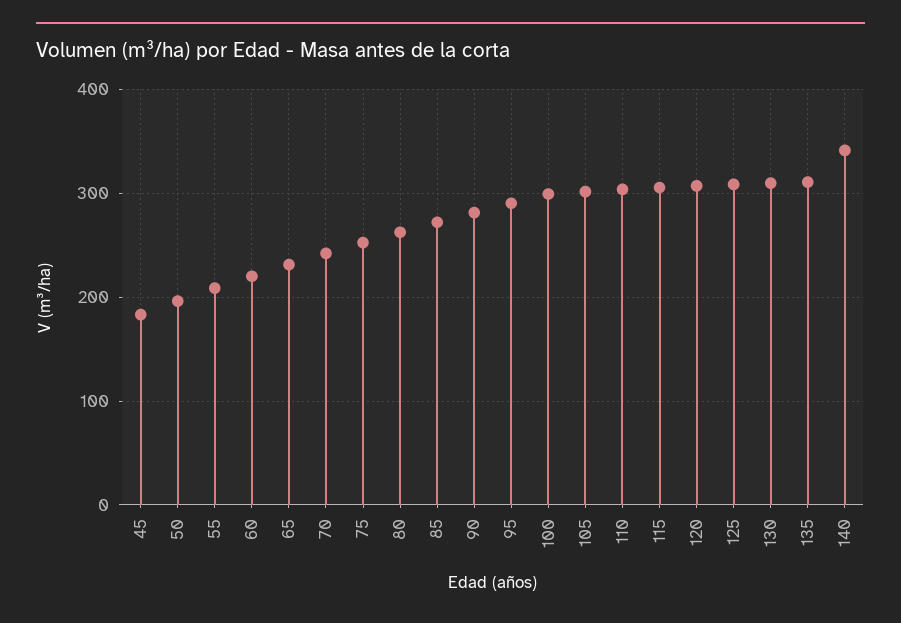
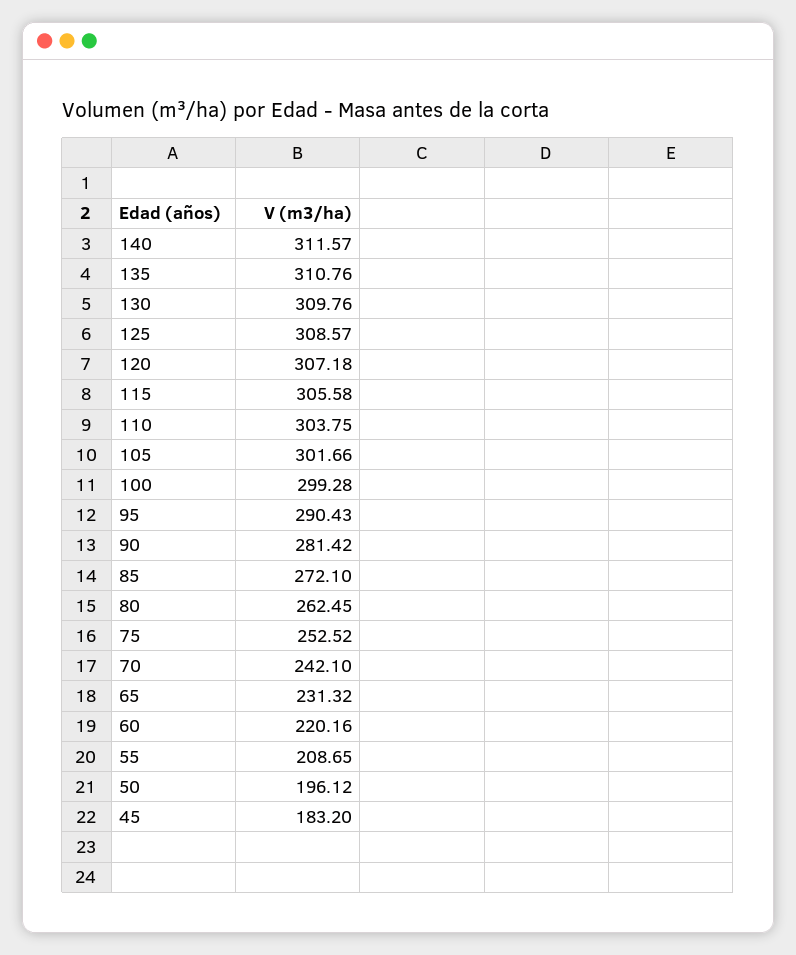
140: 340 -> 311.57

